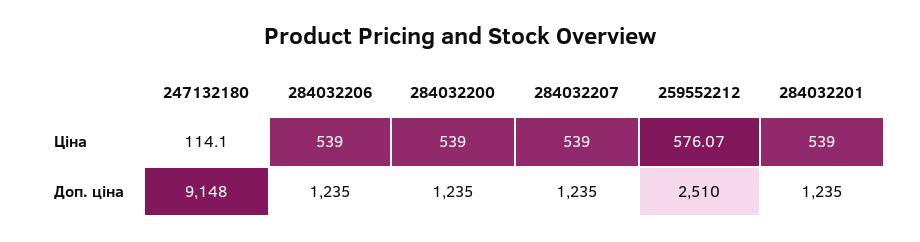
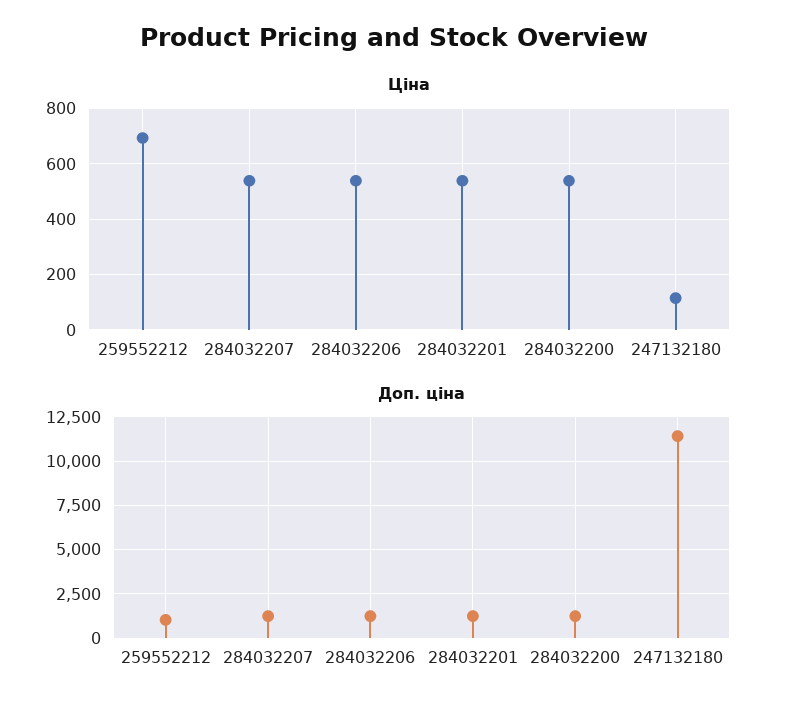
Ціна, 259552212: 576.07 -> 700
Доп. ціна, 247132180: 9148 -> 11500
Доп. ціна, 259552212: 2510 -> 1000

